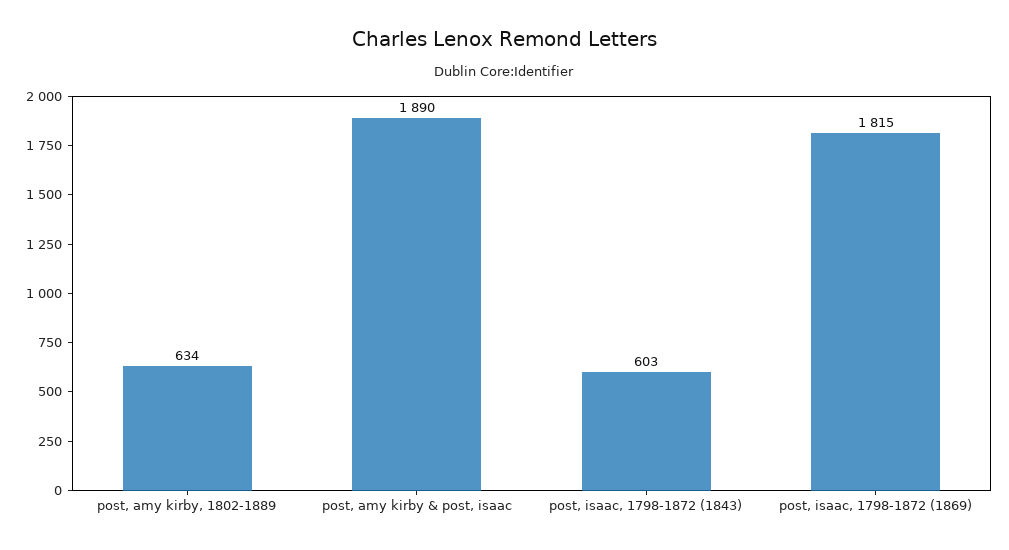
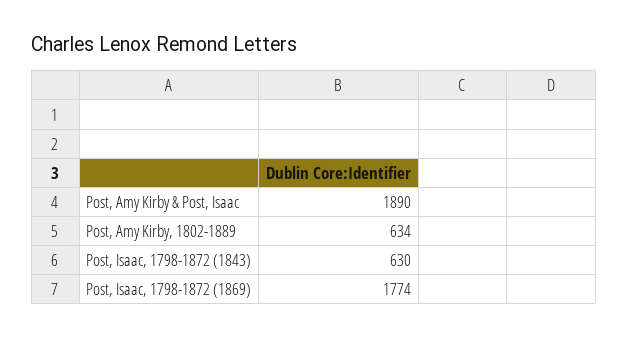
post, isaac, 1798-1872 (1843): 603 -> 630
post, isaac, 1798-1872 (1869): 1815 -> 1774

